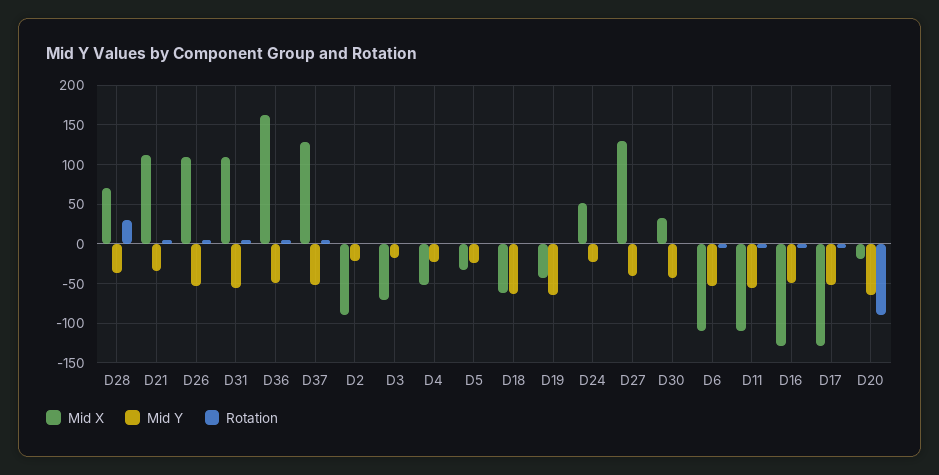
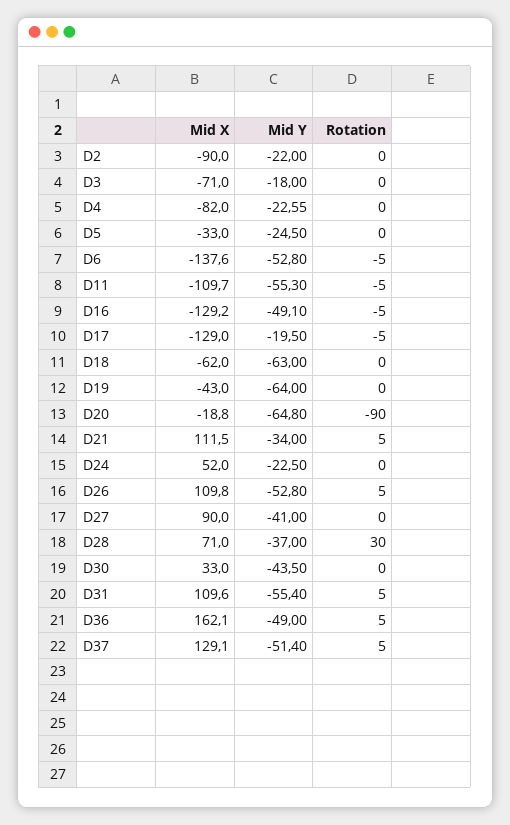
Mid X, D4: -50 -> -82
Mid X, D27: 130 -> 90
Mid X, D6: -110 -> -137.6
Mid Y, D17: -50 -> -19.5

